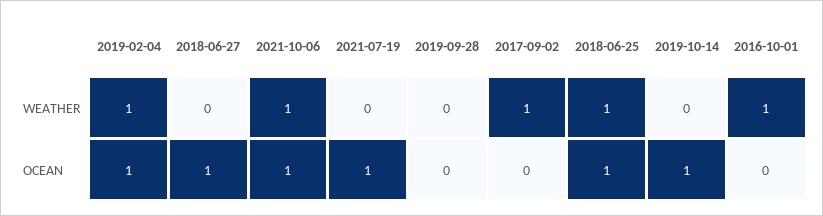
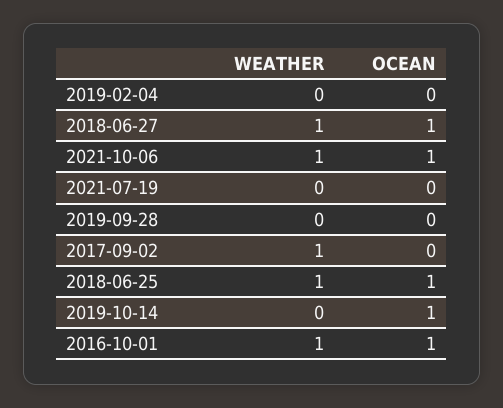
2019-02-04, WEATHER: 1 -> 0
2018-06-27, WEATHER: 0 -> 1
2019-02-04, OCEAN: 1 -> 0
2021-07-19, OCEAN: 1 -> 0
2016-10-01, OCEAN: 0 -> 1

